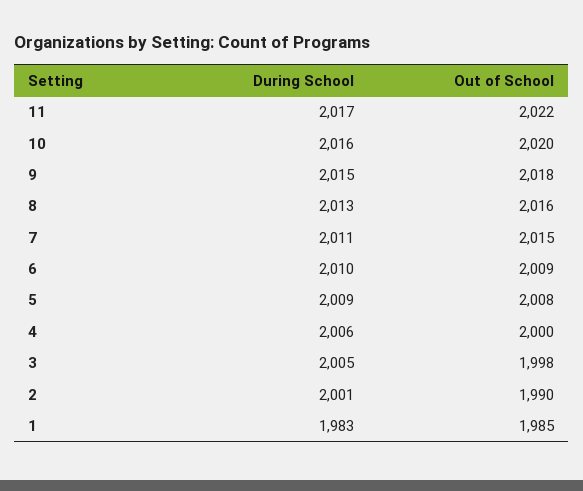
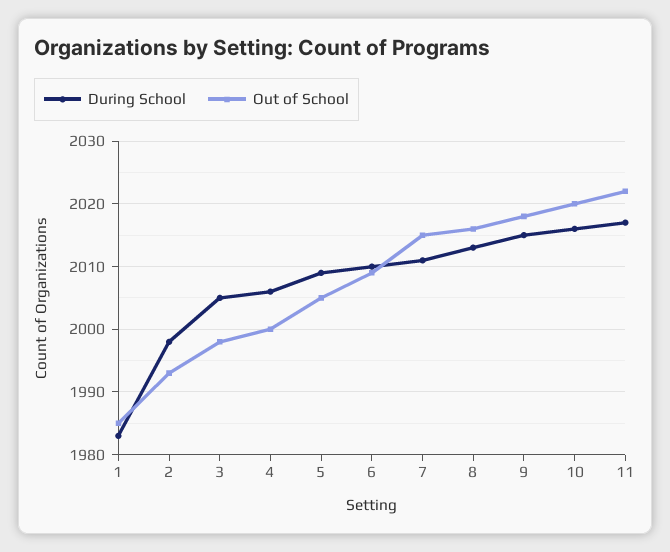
Out of School, 5: 2008 -> 2005
During School, 2: 2001 -> 1998
Out of School, 2: 1990 -> 1993

